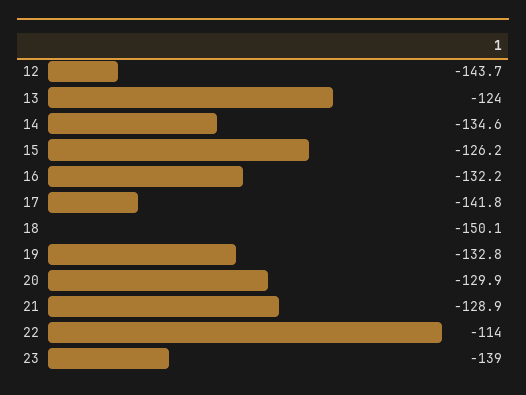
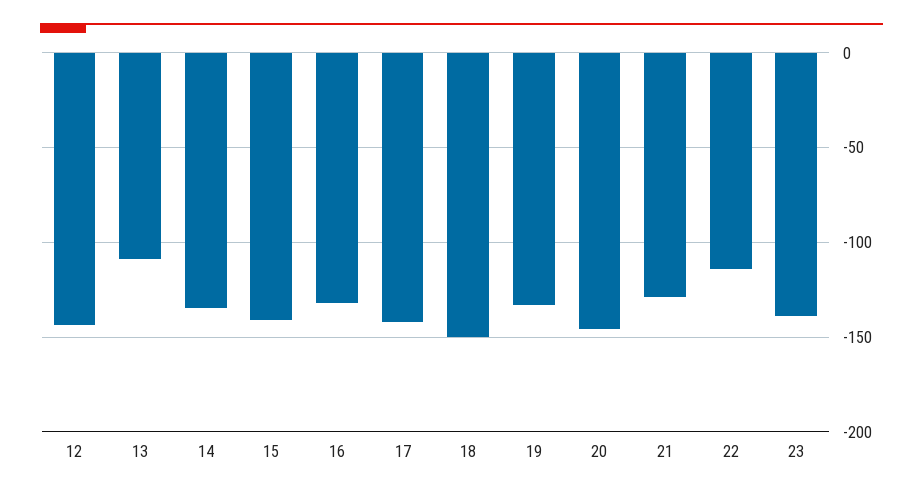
13: -124 -> -110
15: -126.2 -> -140
20: -129.9 -> -145

